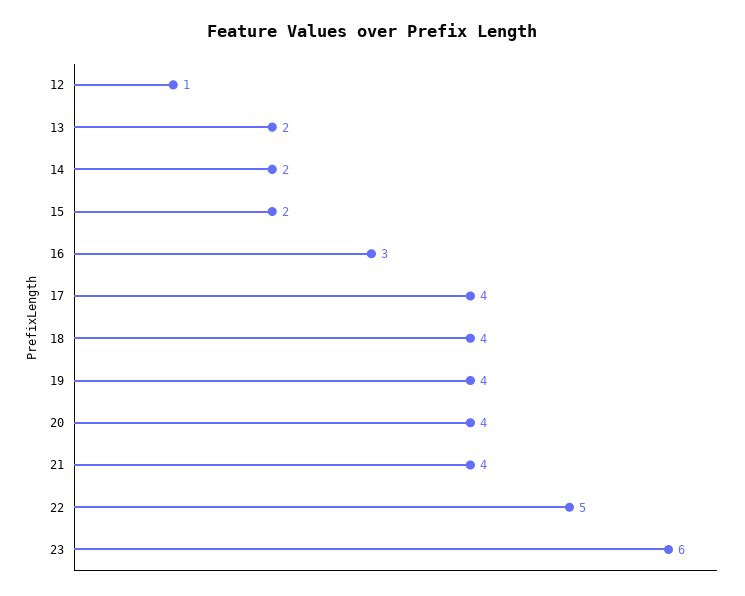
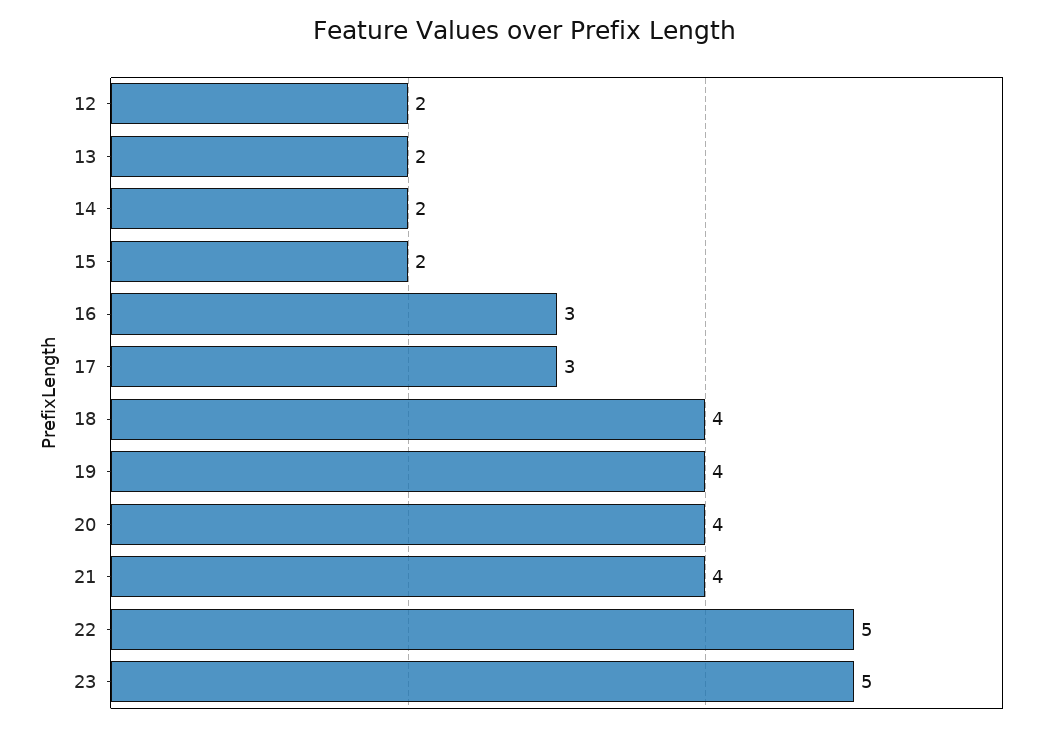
12: 1 -> 2
17: 4 -> 3
23: 6 -> 5

